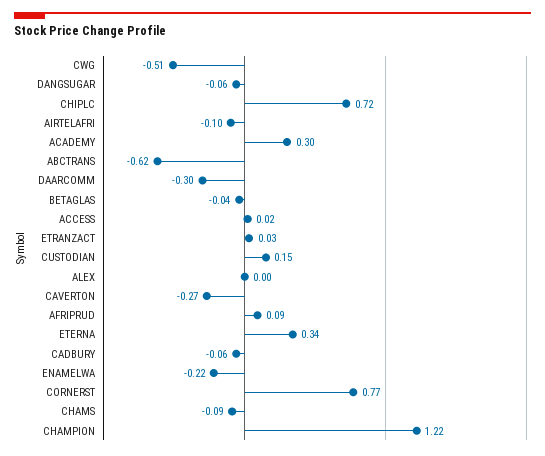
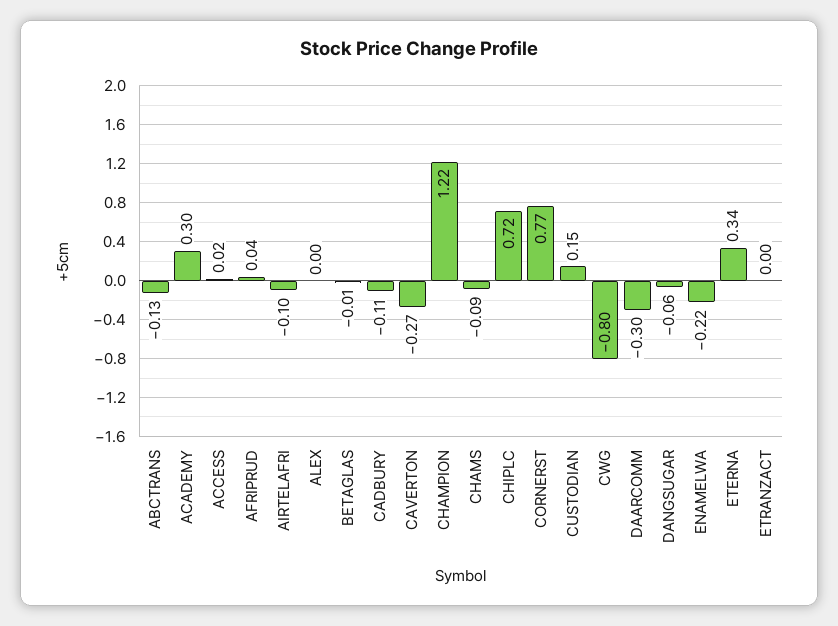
CWG: -0.51 -> -0.8
ABCTRANS: -0.62 -> -0.13
BETAGLAS: -0.04 -> -0.01
ETRANZACT: 0.03 -> 0
AFRIPRUD: 0.09 -> 0.04
CADBURY: -0.06 -> -0.11

